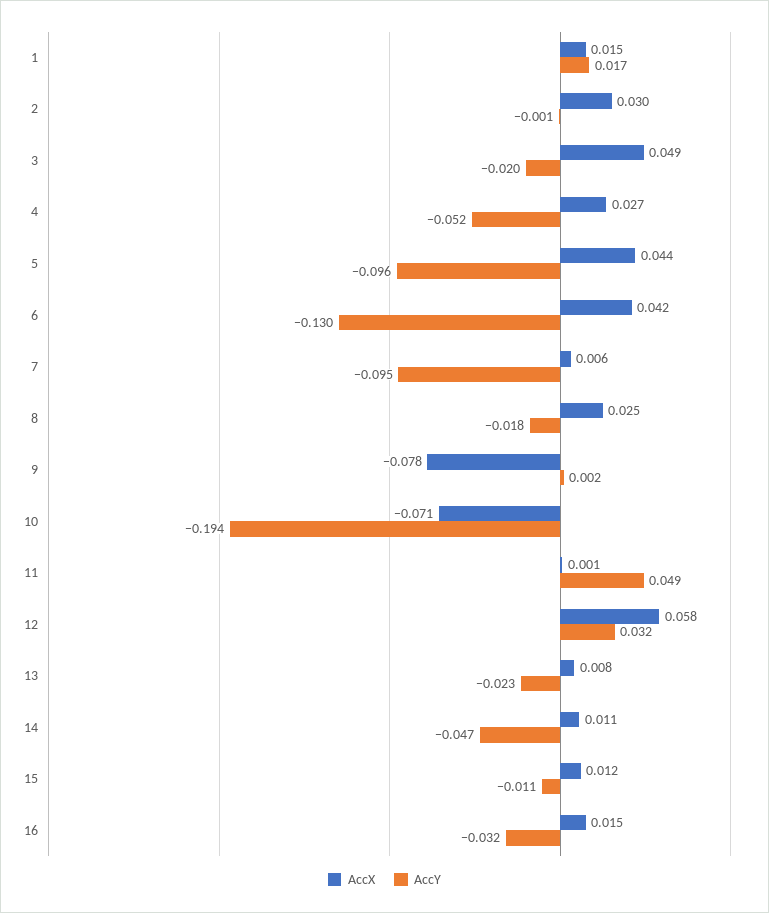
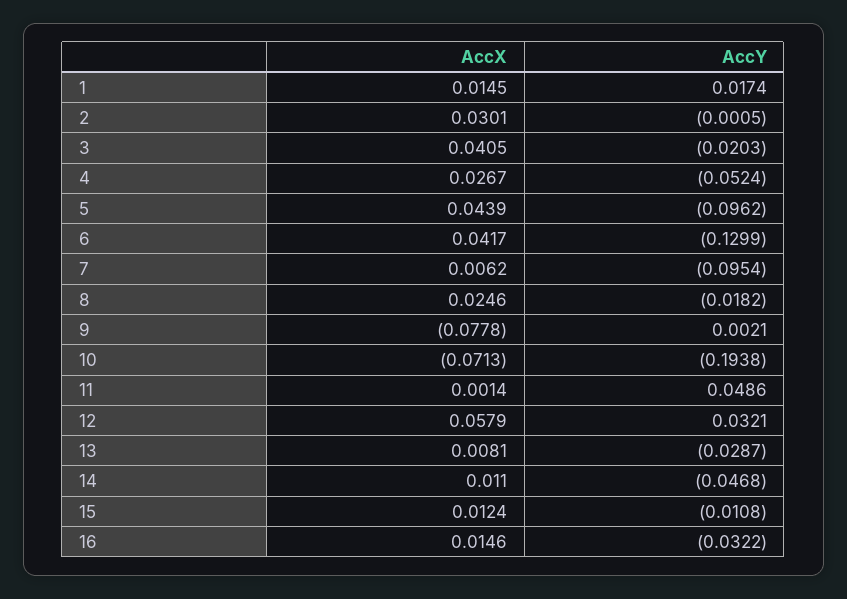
AccX, 3: 0.049 -> 0.0405
AccY, 13: -0.023 -> -0.0287

